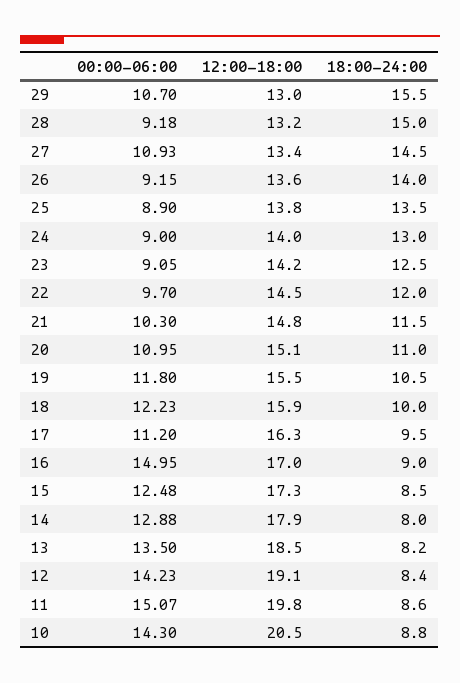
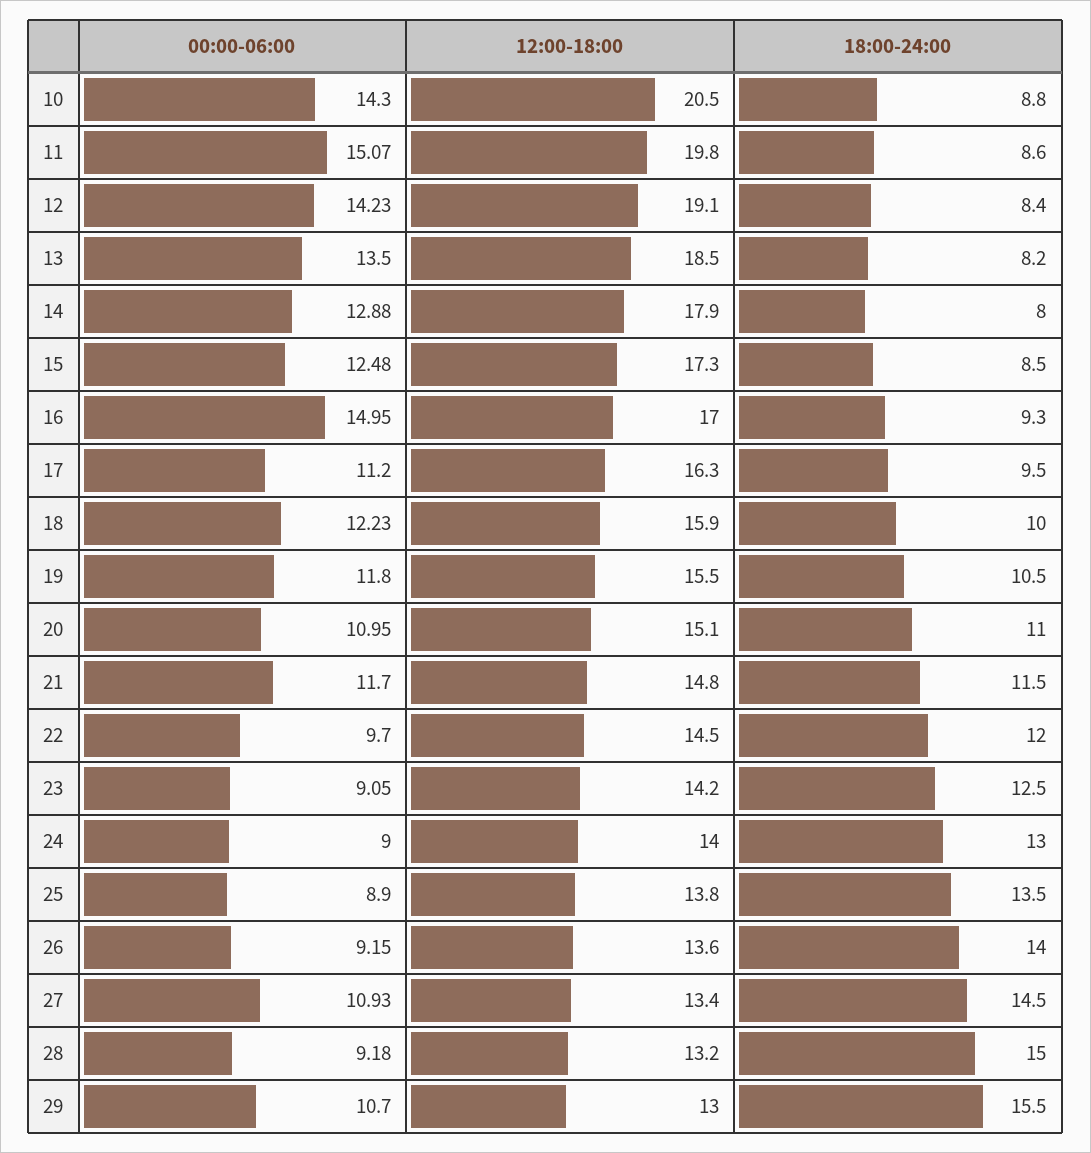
00:00-06:00, 21: 10.3 -> 11.7
18:00-24:00, 16: 9 -> 9.3

